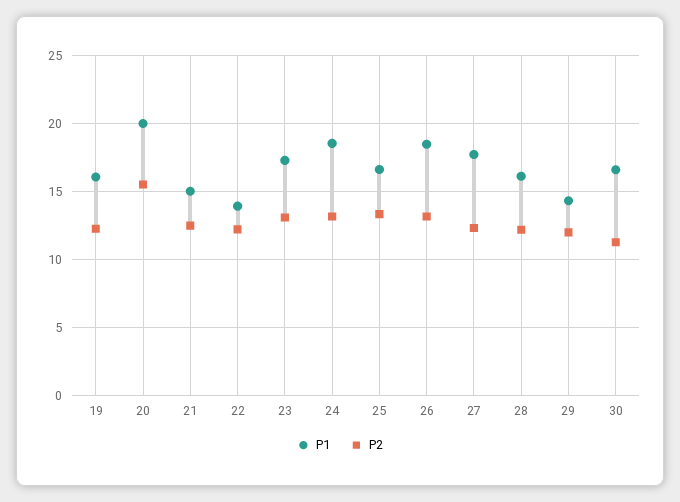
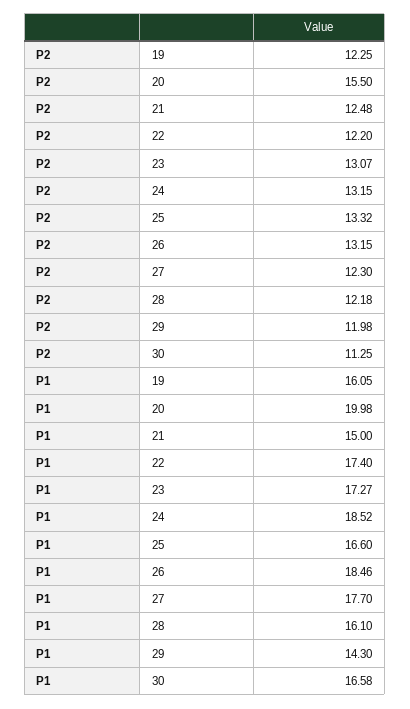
P1, 22: 14 -> 17.4

